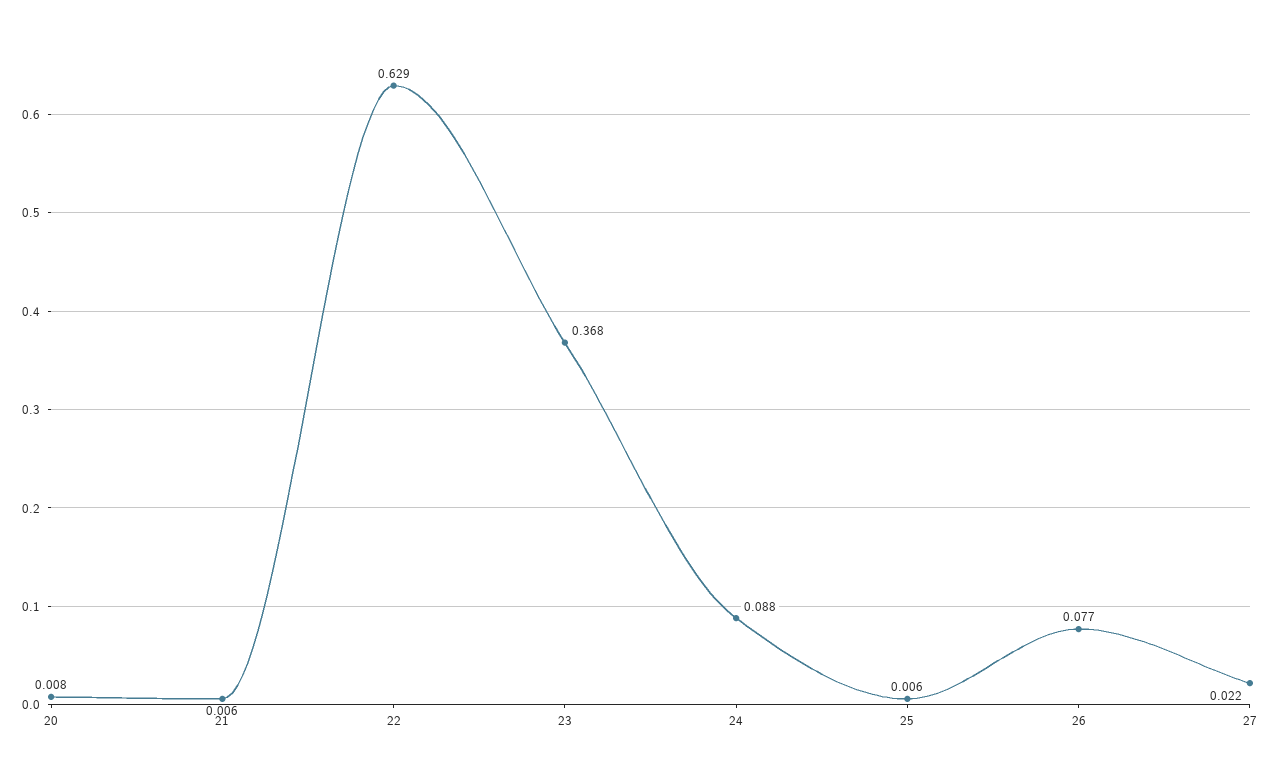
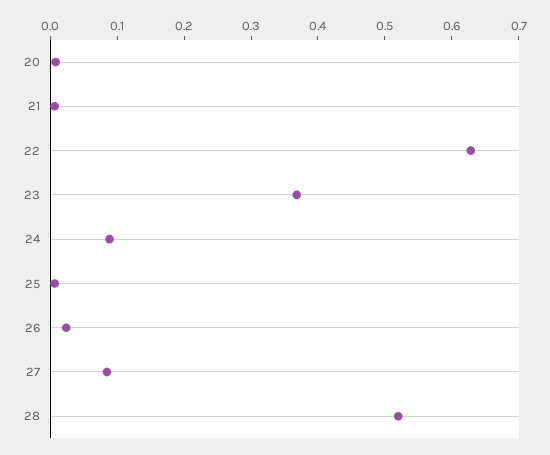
26: 0.077 -> 0.02
27: 0.022 -> 0.08
28: none -> 0.52

